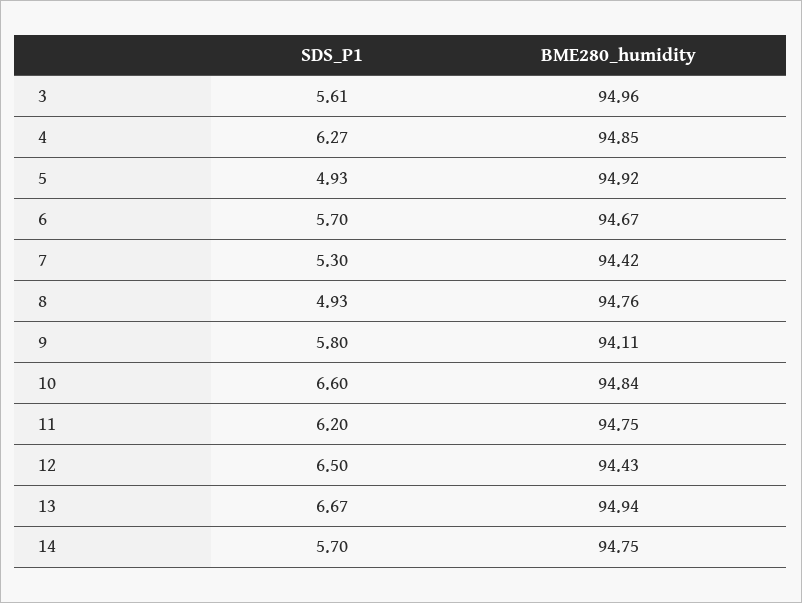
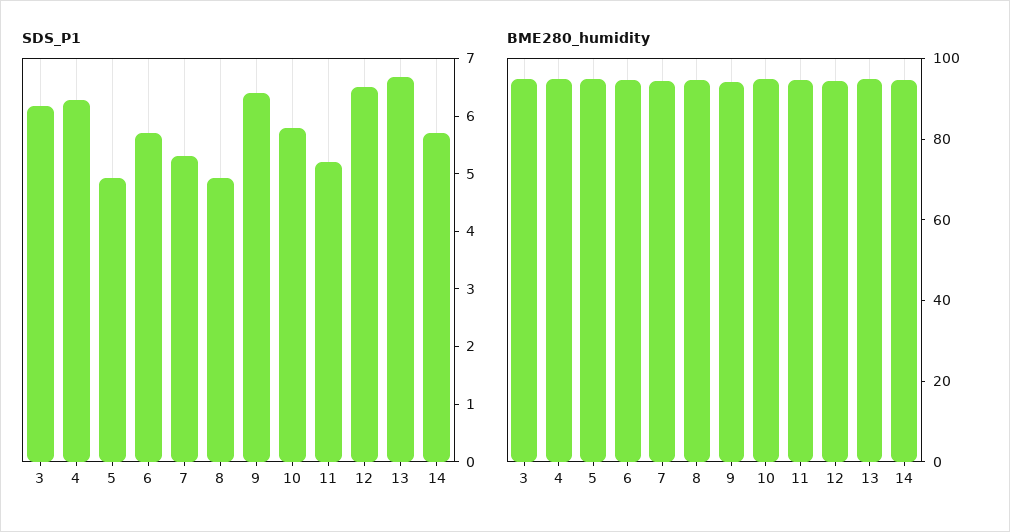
SDS_P1, 3: 5.61 -> 6.2
SDS_P1, 9: 5.8 -> 6.4
SDS_P1, 10: 6.6 -> 5.8
SDS_P1, 11: 6.2 -> 5.2

